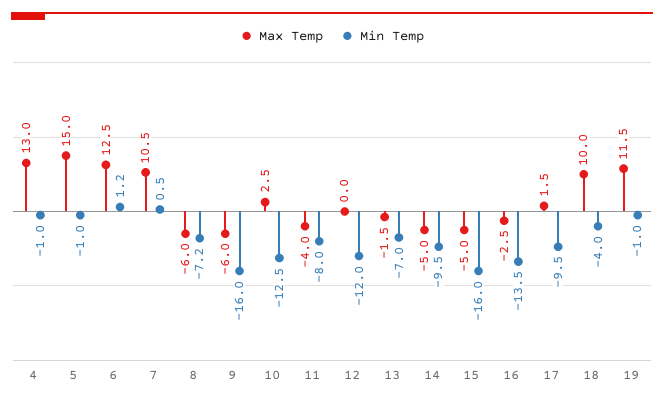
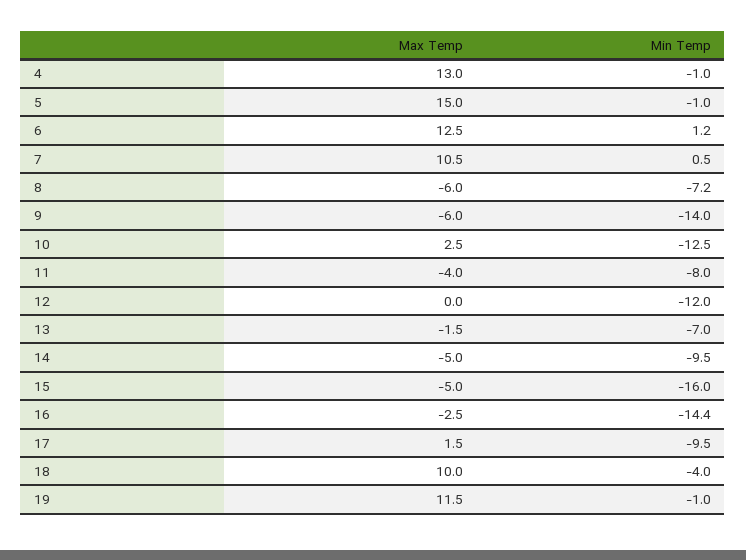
Min Temp, 9: -16 -> -14
Min Temp, 16: -13.5 -> -14.4

